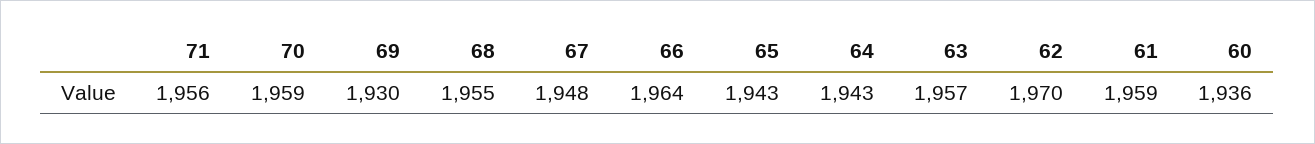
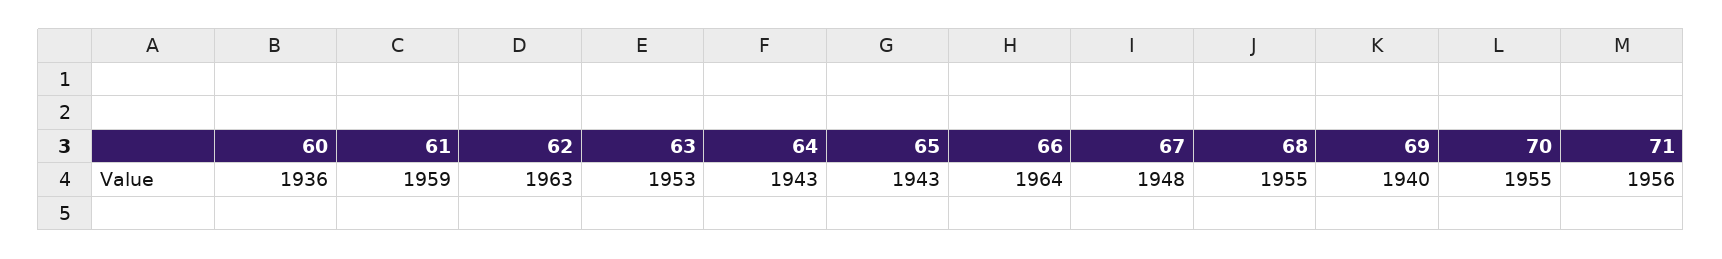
70: 1959 -> 1955
69: 1930 -> 1940
63: 1957 -> 1953
62: 1970 -> 1963

